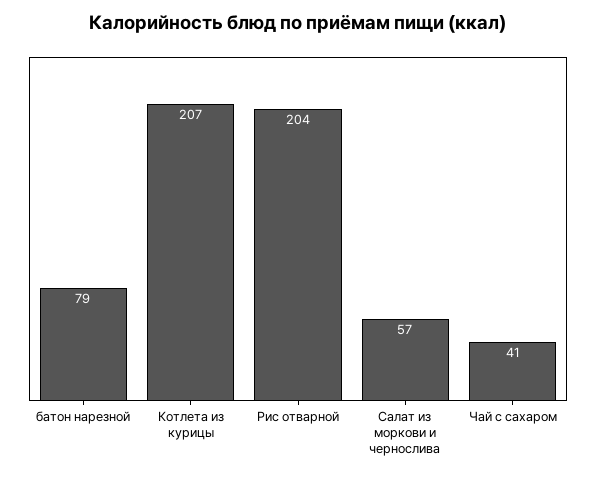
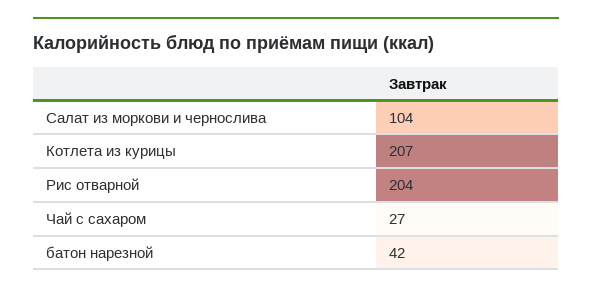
батон нарезной: 79 -> 42
Салат из моркови и чернослива: 57 -> 104
Чай с сахаром: 41 -> 27

